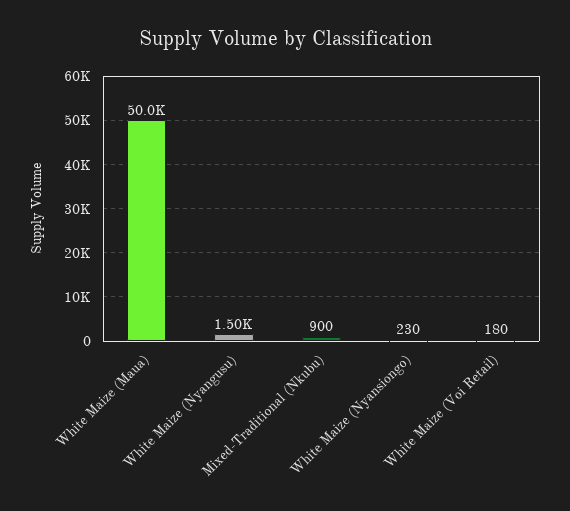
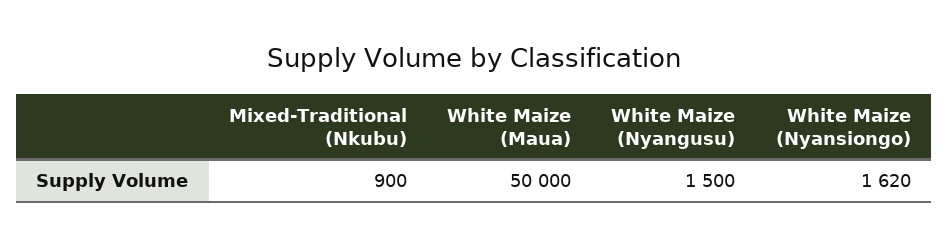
White Maize (Nyansiongo): 230 -> 1620
White Maize (Voi Retail): 180 -> none

